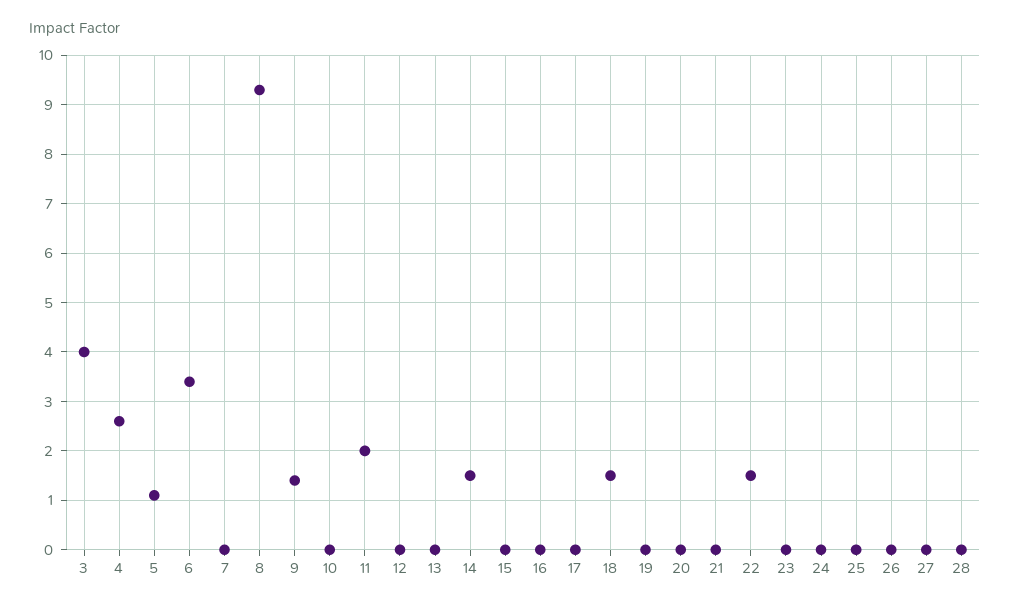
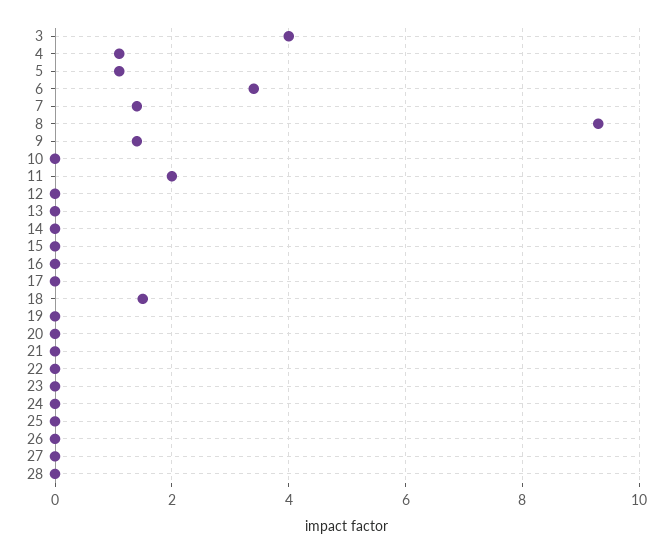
4: 2.5 -> 1
7: 0 -> 1.5
14: 1.5 -> 0
22: 1.5 -> 0

